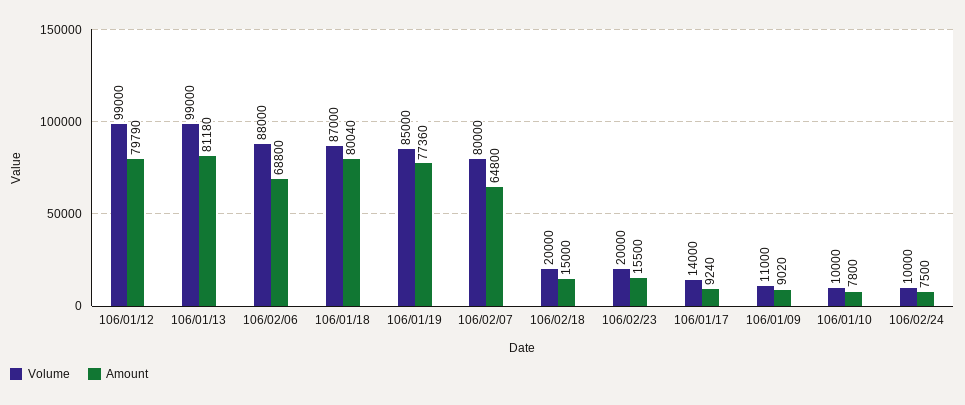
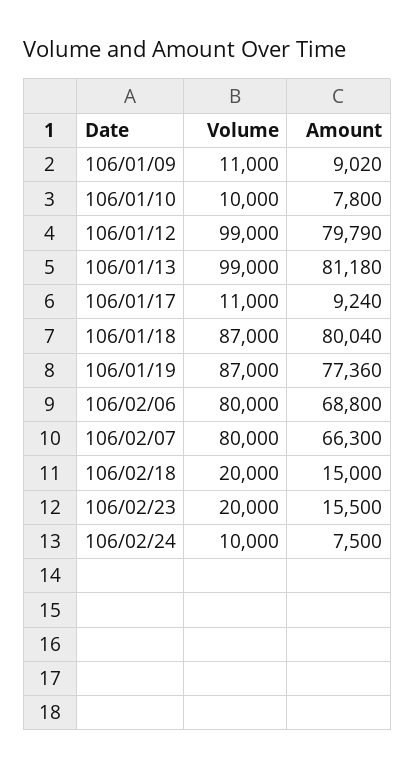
Volume, 106/02/06: 88000 -> 80000
Volume, 106/01/19: 85000 -> 87000
Amount, 106/02/07: 64800 -> 66300
Volume, 106/01/17: 14000 -> 11000

